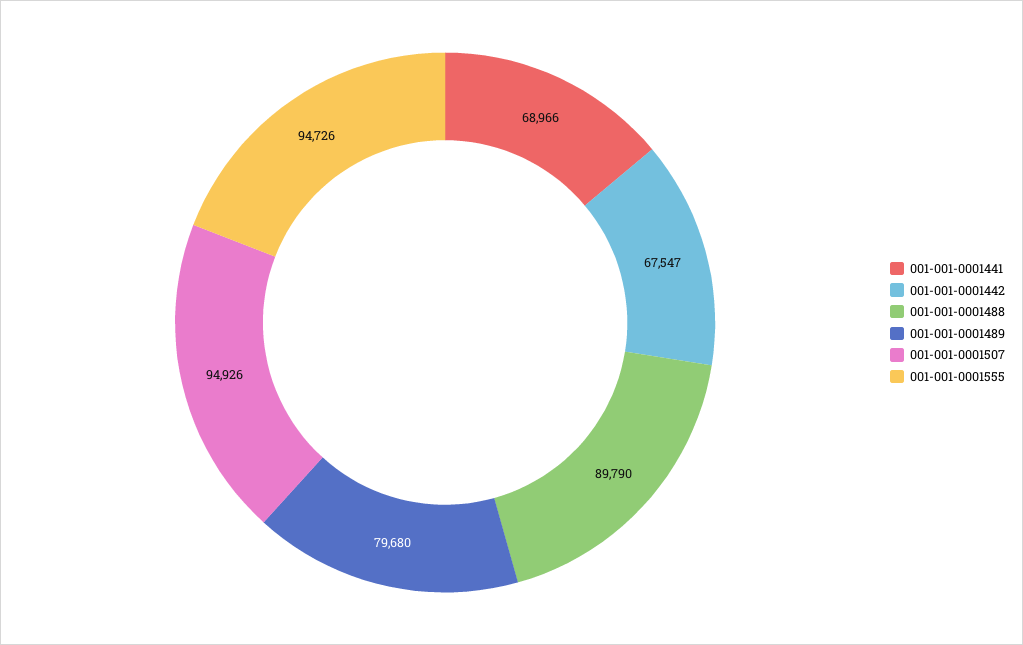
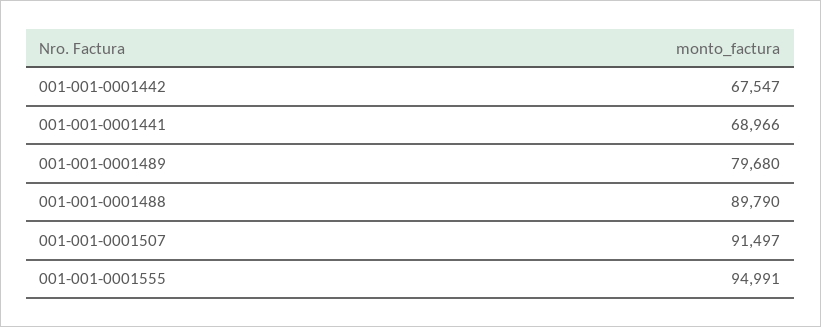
001-001-0001507: 94926 -> 91497
001-001-0001555: 94726 -> 94991

